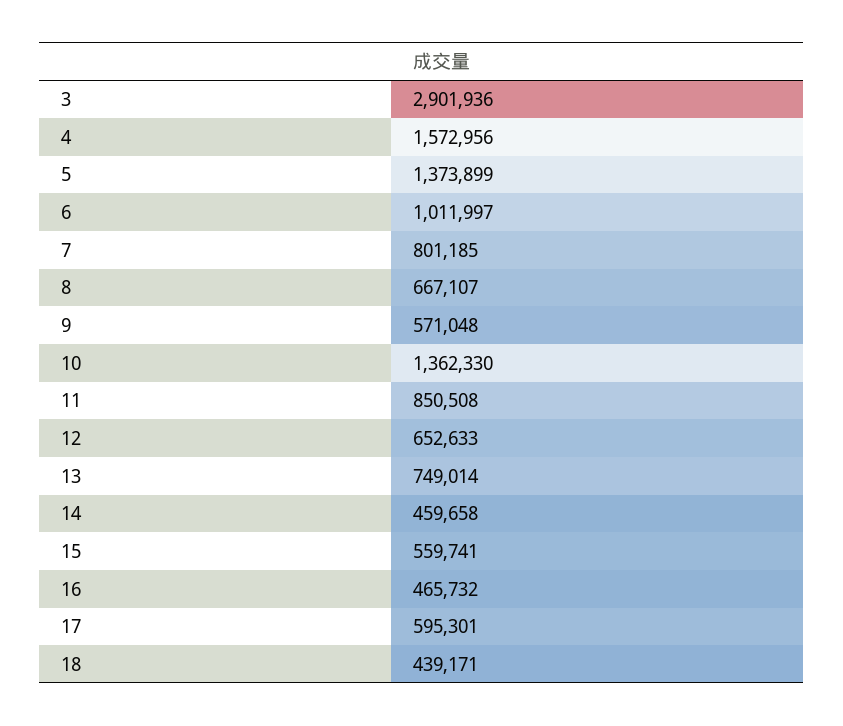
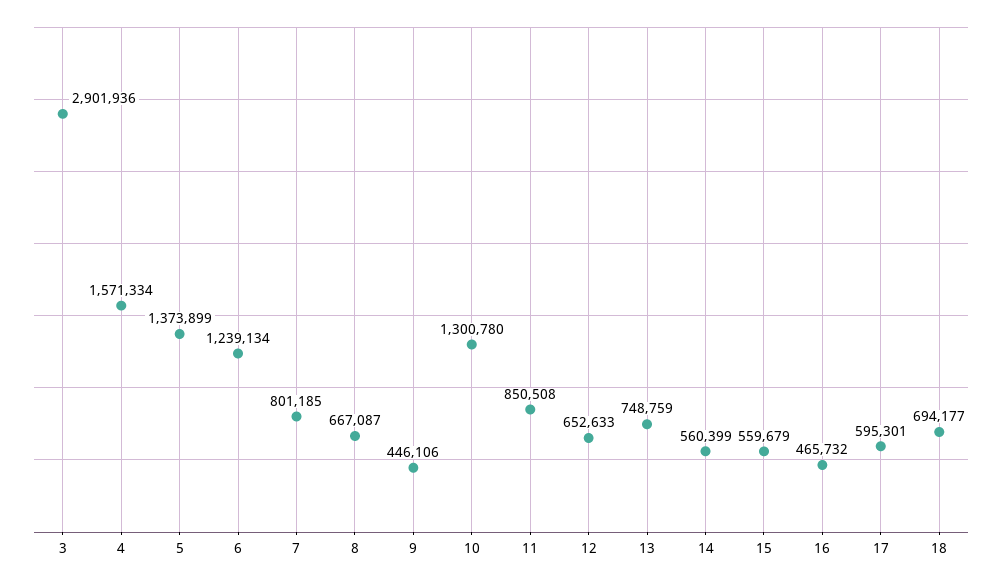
4: 1572956 -> 1571334
6: 1011997 -> 1239134
8: 667107 -> 667087
9: 571048 -> 446106
10: 1362330 -> 1300780
13: 749014 -> 748759
14: 459658 -> 560399
15: 559741 -> 559679
18: 439171 -> 694177

